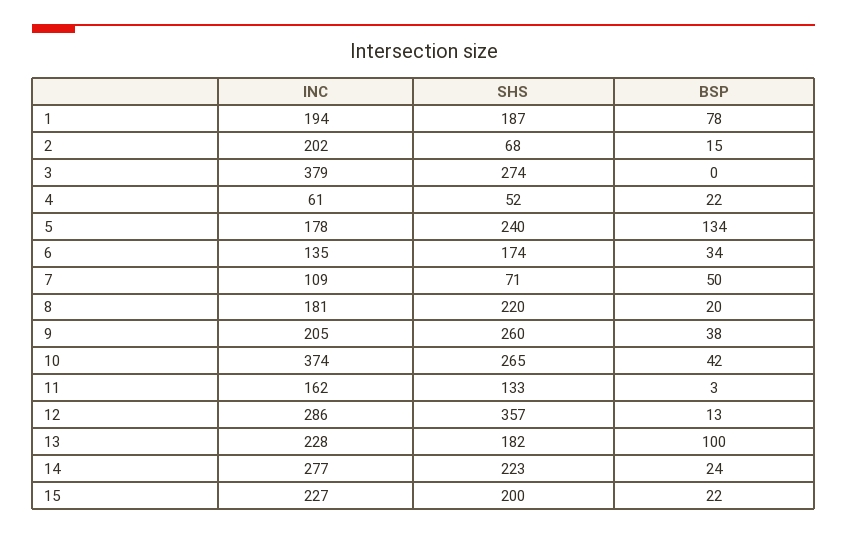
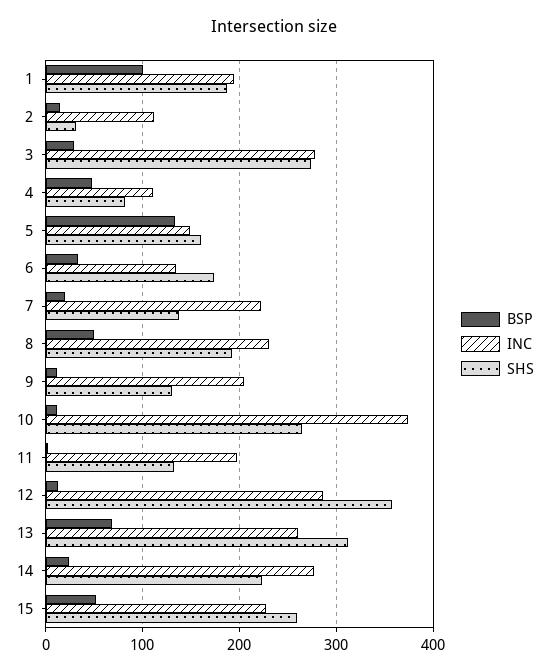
BSP, 1: 78 -> 100
INC, 2: 202 -> 110
SHS, 2: 68 -> 30
INC, 3: 379 -> 280
BSP, 3: 0 -> 30
INC, 4: 61 -> 110
SHS, 4: 52 -> 80
BSP, 4: 22 -> 50
INC, 5: 178 -> 150
SHS, 5: 240 -> 160
INC, 7: 109 -> 220
SHS, 7: 71 -> 140
BSP, 7: 50 -> 20
INC, 8: 181 -> 230
SHS, 8: 220 -> 190
BSP, 8: 20 -> 50
SHS, 9: 260 -> 130
BSP, 9: 38 -> 10
BSP, 10: 42 -> 10
INC, 11: 162 -> 200
INC, 13: 228 -> 260
SHS, 13: 182 -> 310
BSP, 13: 100 -> 70
SHS, 15: 200 -> 260
BSP, 15: 22 -> 50

